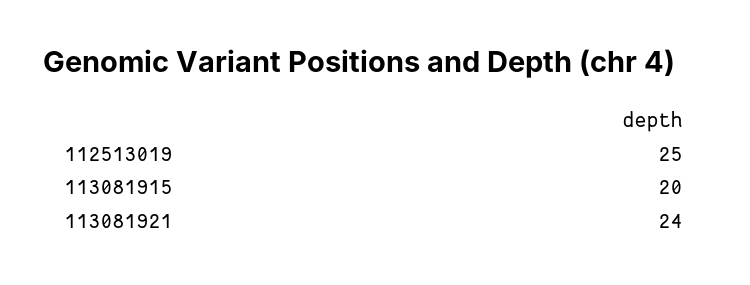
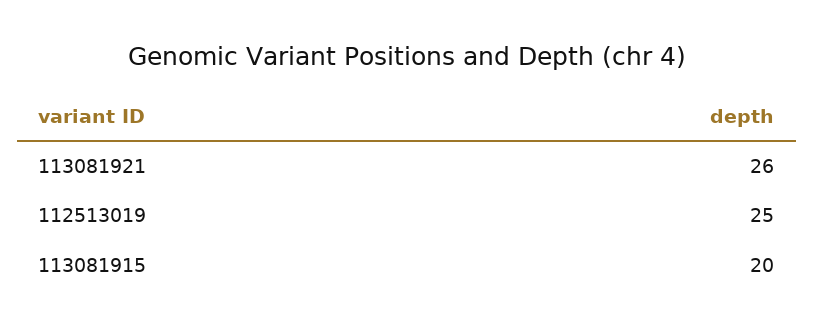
113081921: 24 -> 26

